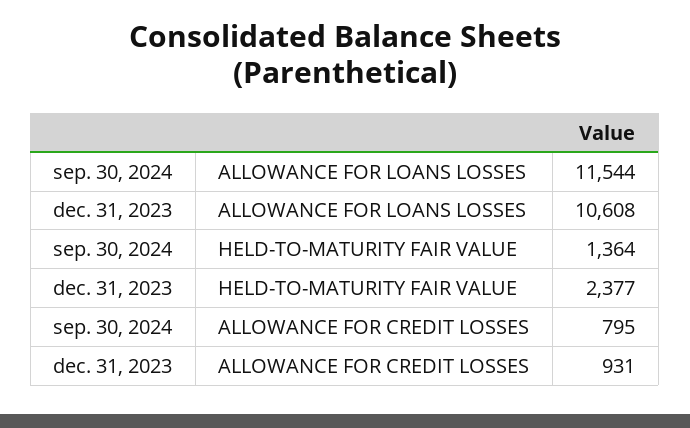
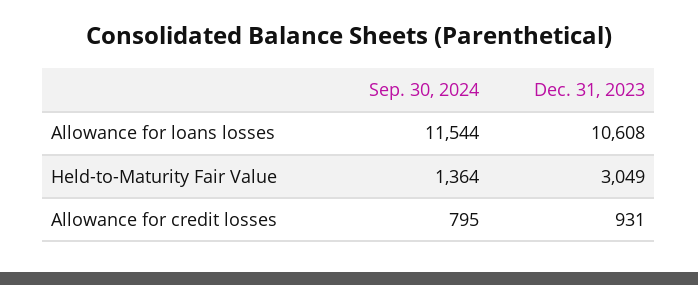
dec. 31, 2023, HELD-TO-MATURITY FAIR VALUE: 2377 -> 3049

